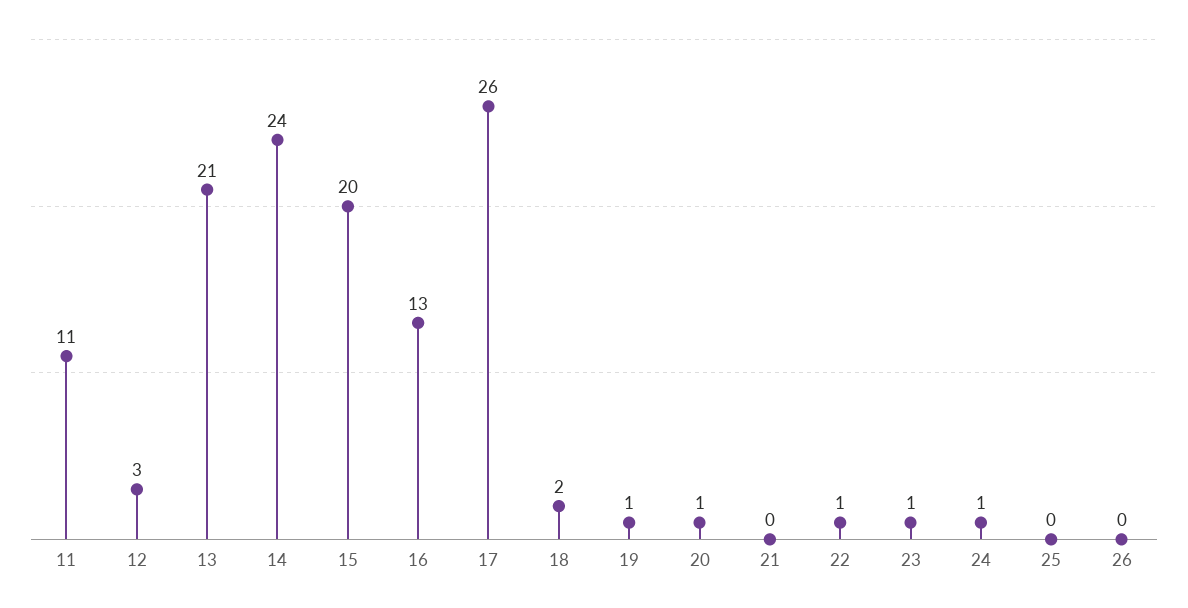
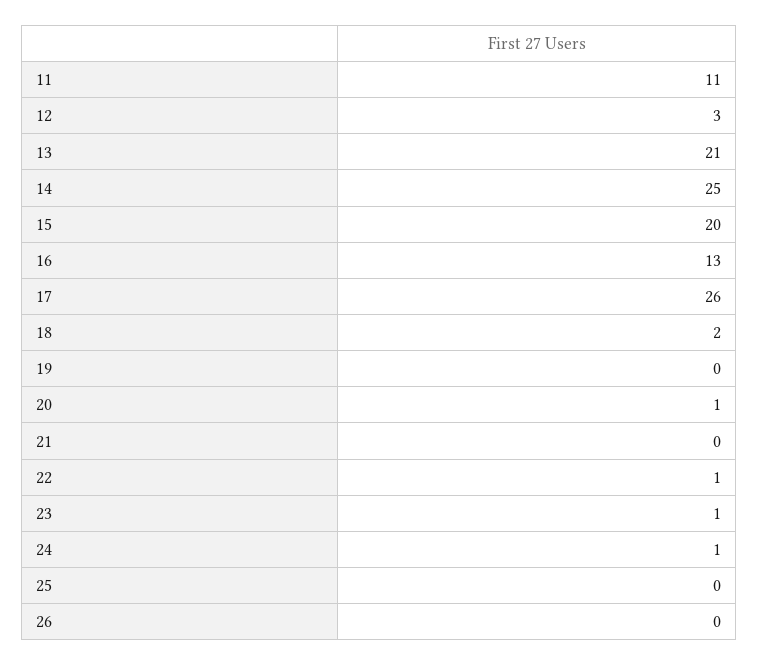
14: 24 -> 25
19: 1 -> 0

